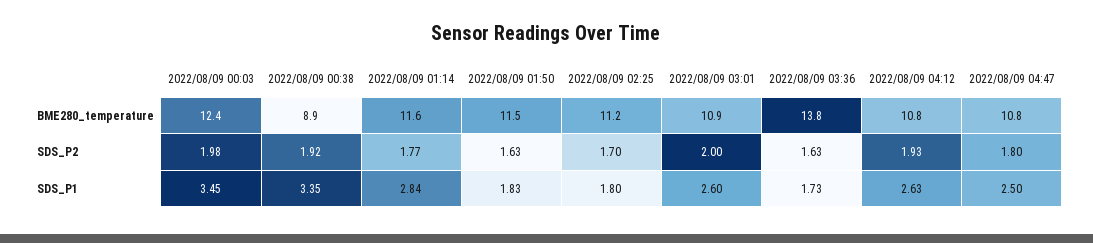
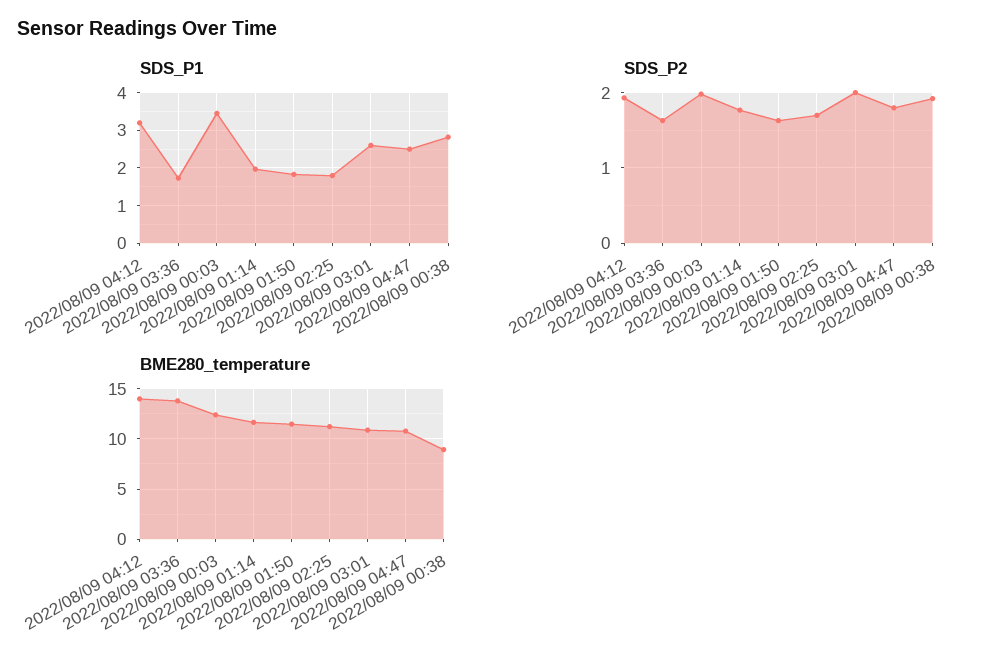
BME280_temperature, 2022/08/09 04:12: 10.8 -> 14
SDS_P1, 2022/08/09 00:38: 3.35 -> 2.8
SDS_P1, 2022/08/09 01:14: 2.84 -> 2
SDS_P1, 2022/08/09 04:12: 2.63 -> 3.2

